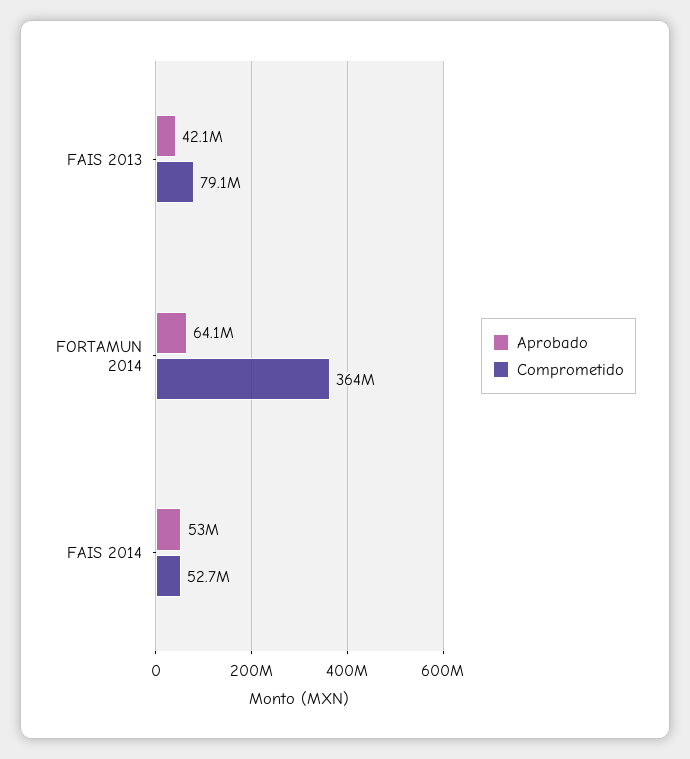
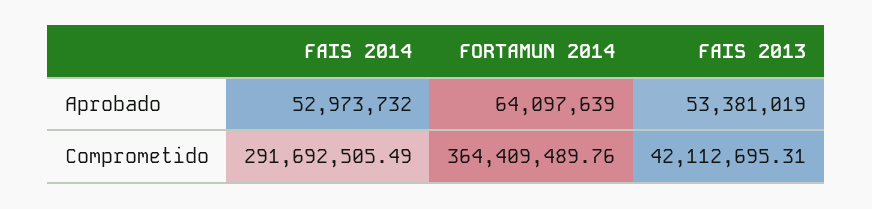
Aprobado, FAIS 2013: 42100000 -> 53381019
Comprometido, FAIS 2013: 79100000 -> 42112695.31
Comprometido, FAIS 2014: 52700000 -> 291692505.49

